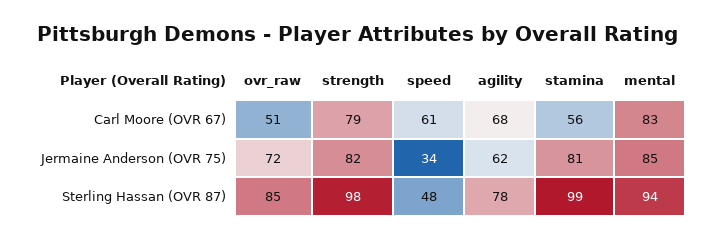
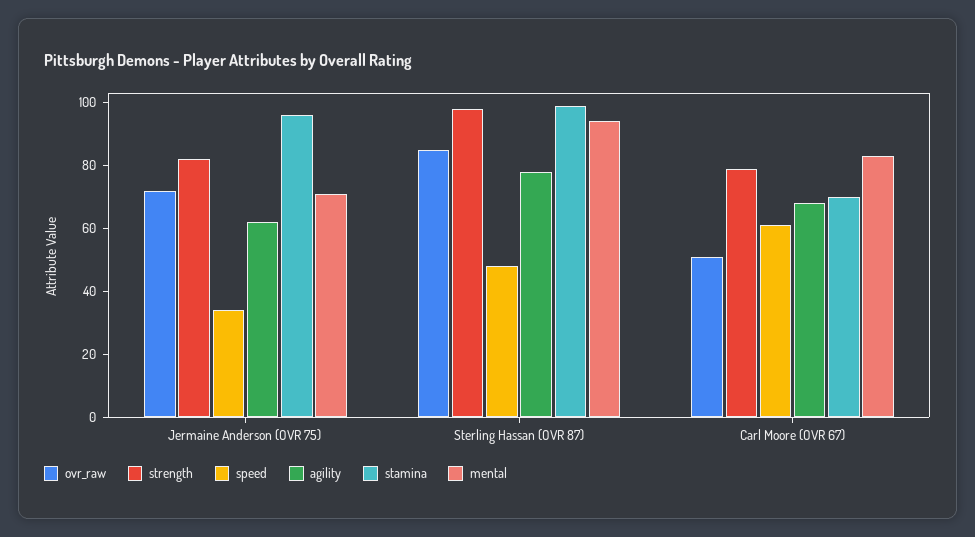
stamina, Carl Moore (OVR 67): 56 -> 70
stamina, Jermaine Anderson (OVR 75): 81 -> 95
mental, Jermaine Anderson (OVR 75): 85 -> 70

